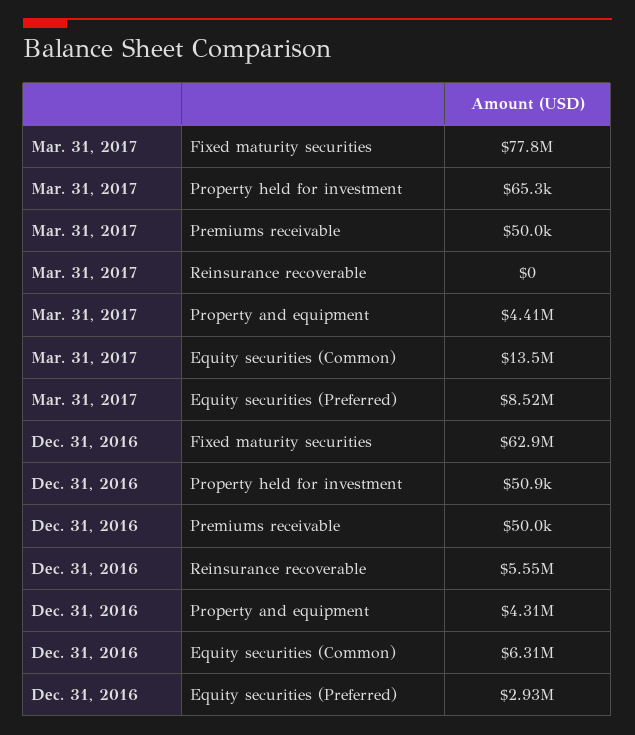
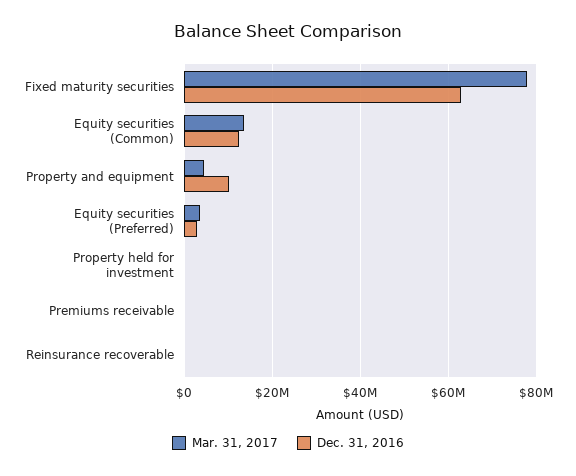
Mar. 31, 2017, Equity securities (Preferred): 8520000 -> 4000000
Dec. 31, 2016, Reinsurance recoverable: 5550000 -> 0
Dec. 31, 2016, Property and equipment: 4310000 -> 10000000
Dec. 31, 2016, Equity securities (Common): 6310000 -> 12000000

